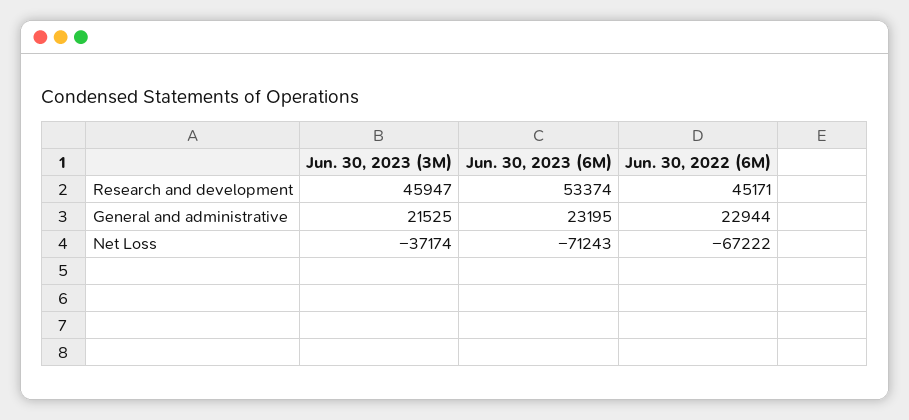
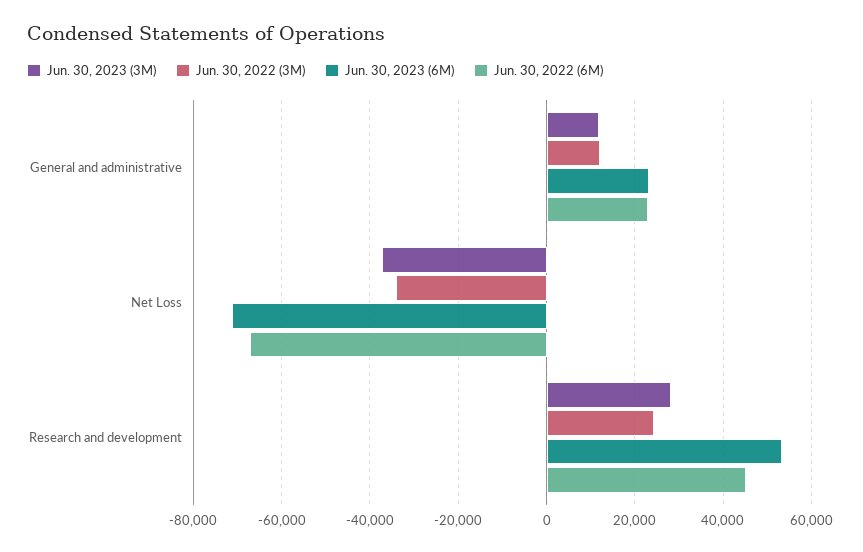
Jun. 30, 2023 (3M), Research and development: 45947 -> 28000
Jun. 30, 2023 (3M), General and administrative: 21525 -> 12000
Jun. 30, 2022 (3M), General and administrative: none -> 12000
Jun. 30, 2022 (3M), Net Loss: none -> -34000
Jun. 30, 2022 (3M), Research and development: none -> 24000

